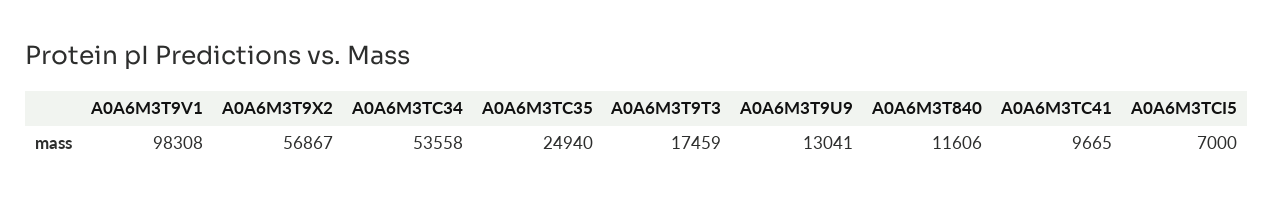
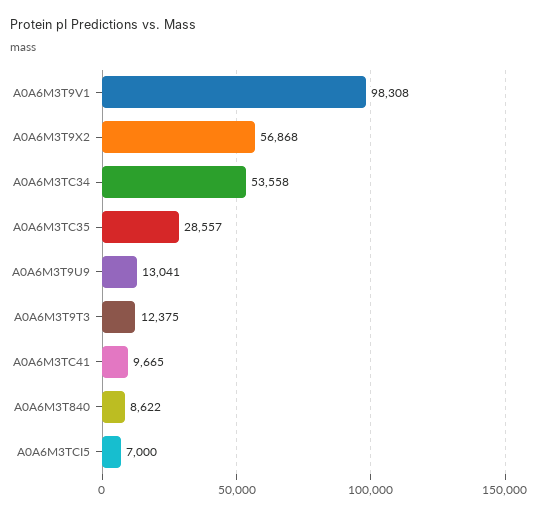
A0A6M3T9X2: 56867 -> 56868
A0A6M3TC35: 24940 -> 28557
A0A6M3T9T3: 17459 -> 12375
A0A6M3T840: 11606 -> 8622

